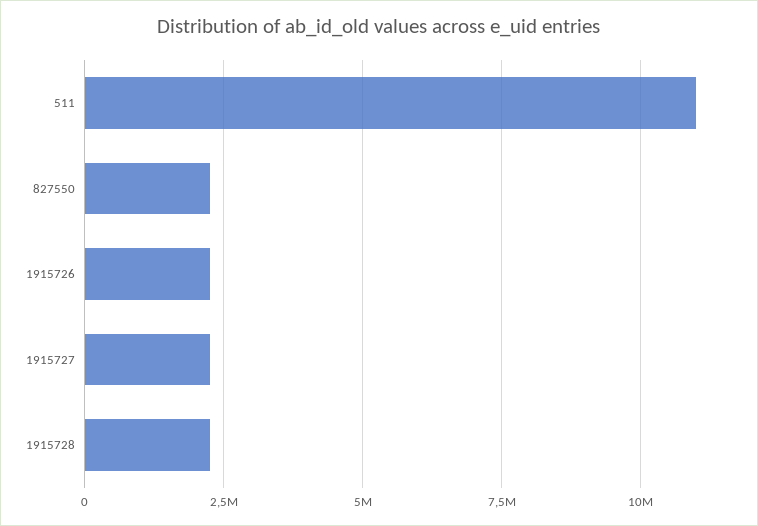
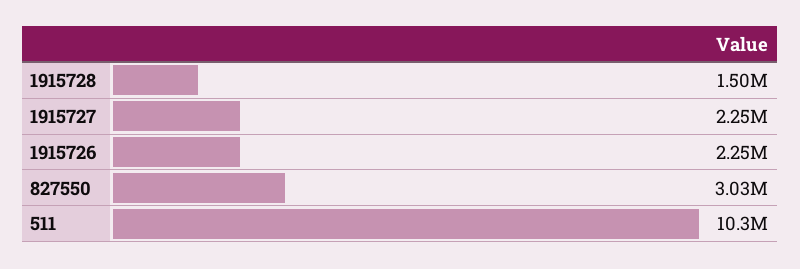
511: 11000000 -> 10300000
827550: 2250000 -> 3030000
1915728: 2250000 -> 1500000

